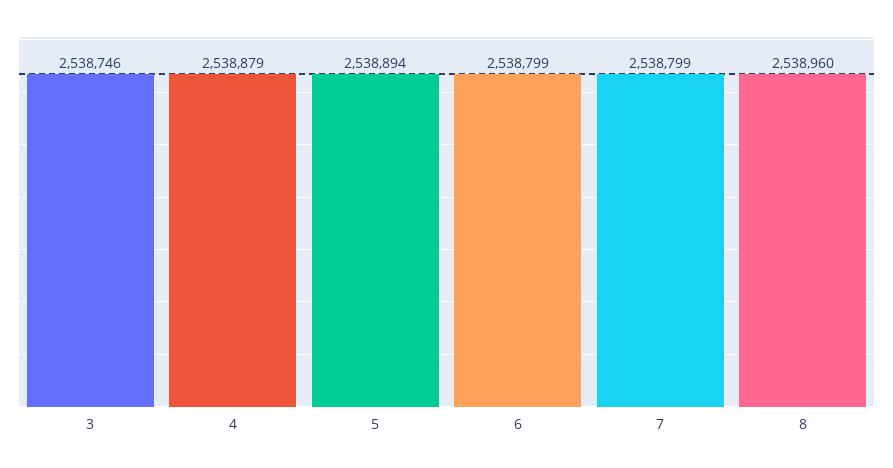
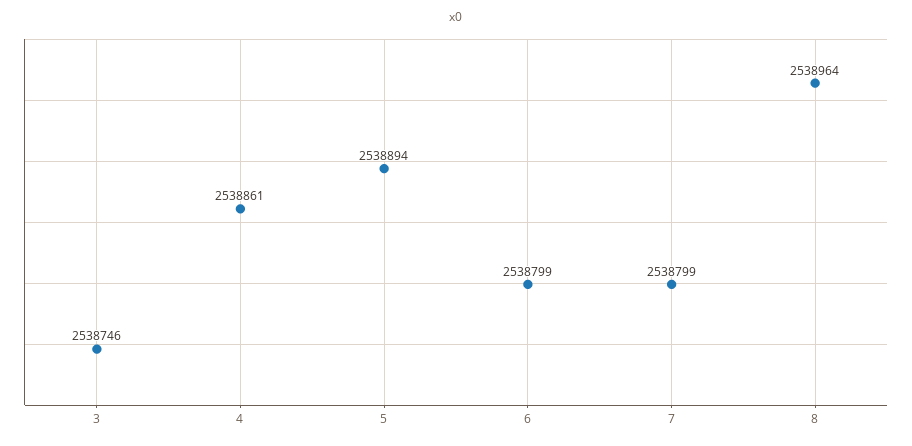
4: 2538879 -> 2538861
8: 2538960 -> 2538964

